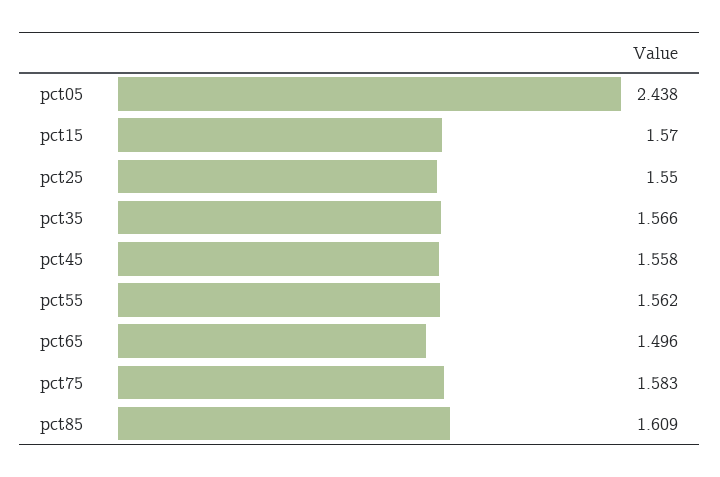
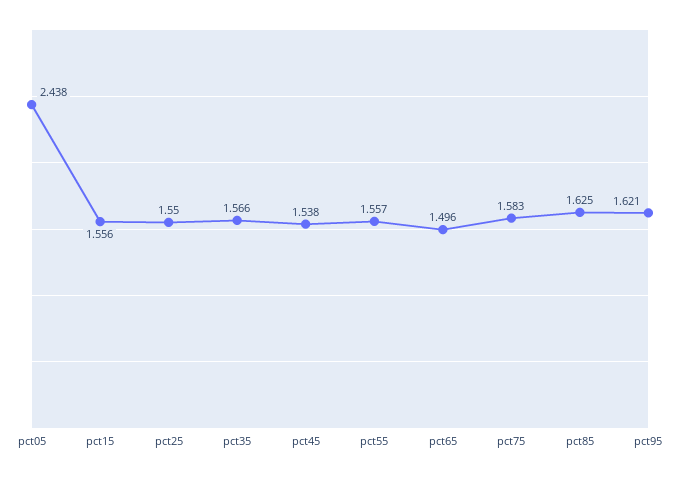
pct15: 1.57 -> 1.556
pct45: 1.558 -> 1.538
pct55: 1.562 -> 1.557
pct85: 1.609 -> 1.625
pct95: none -> 1.621

